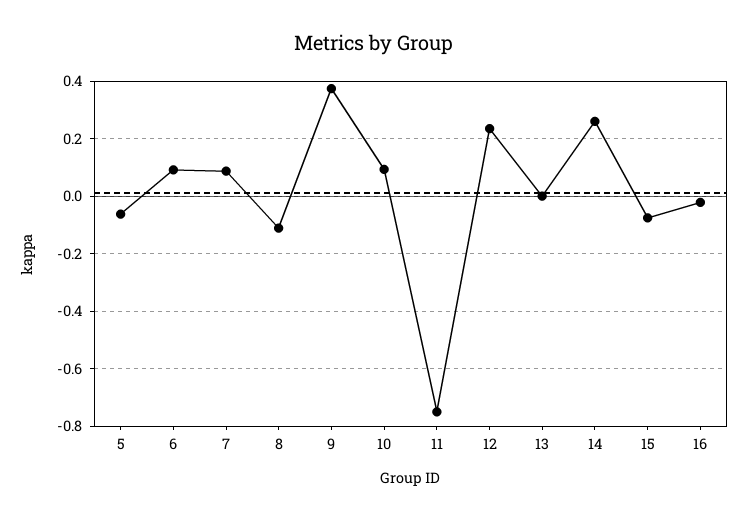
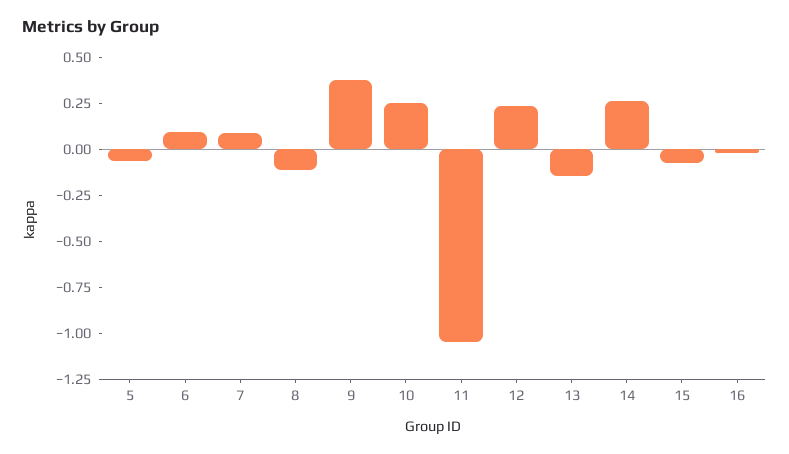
10: 0.1 -> 0.25
11: -0.75 -> -1.05
13: 0 -> -0.15

